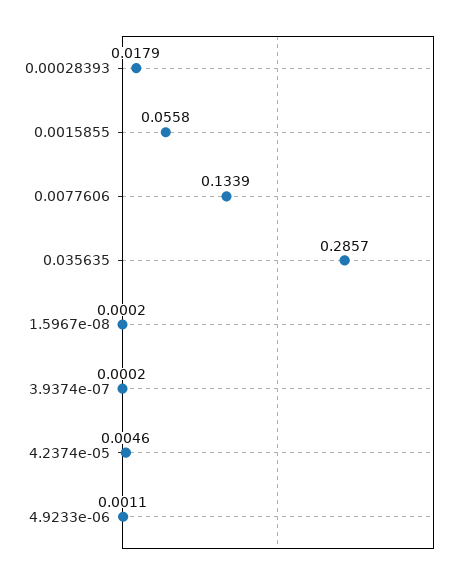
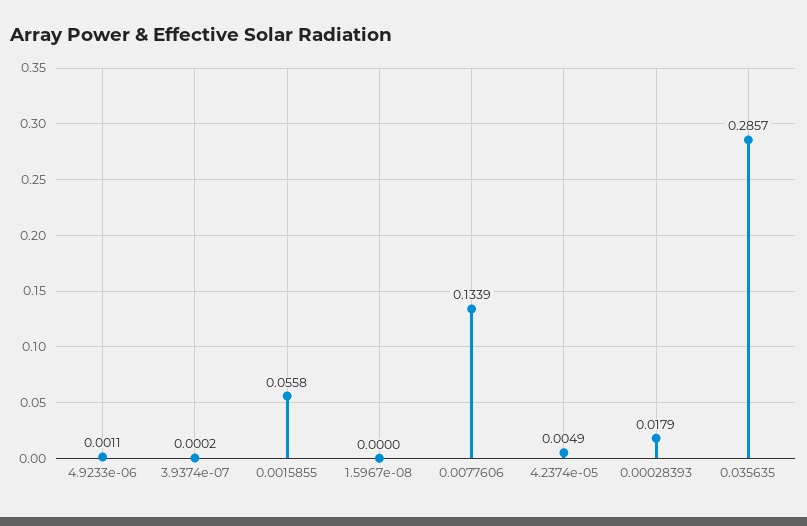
1.5967e-08: 0.0002 -> 0
4.2374e-05: 0.0046 -> 0.0049

